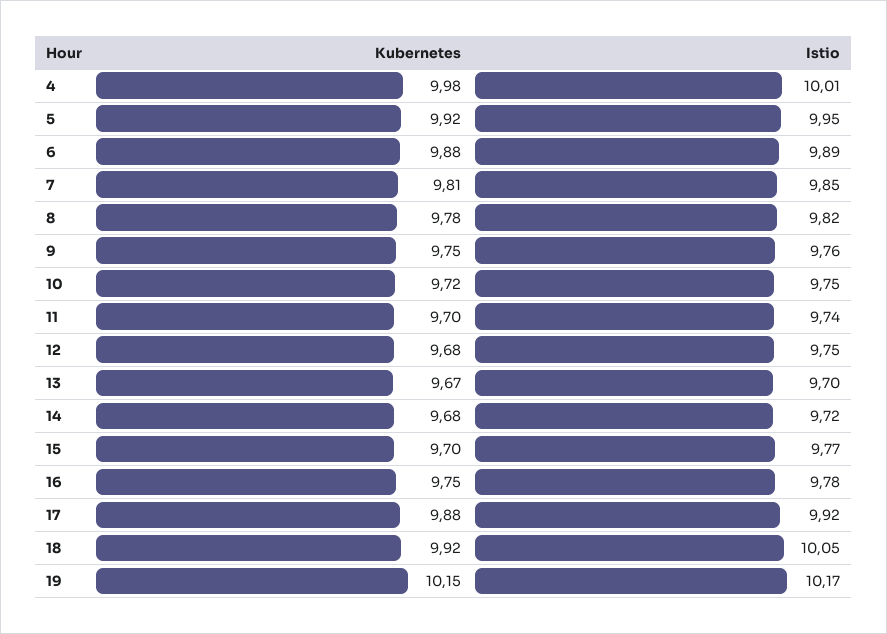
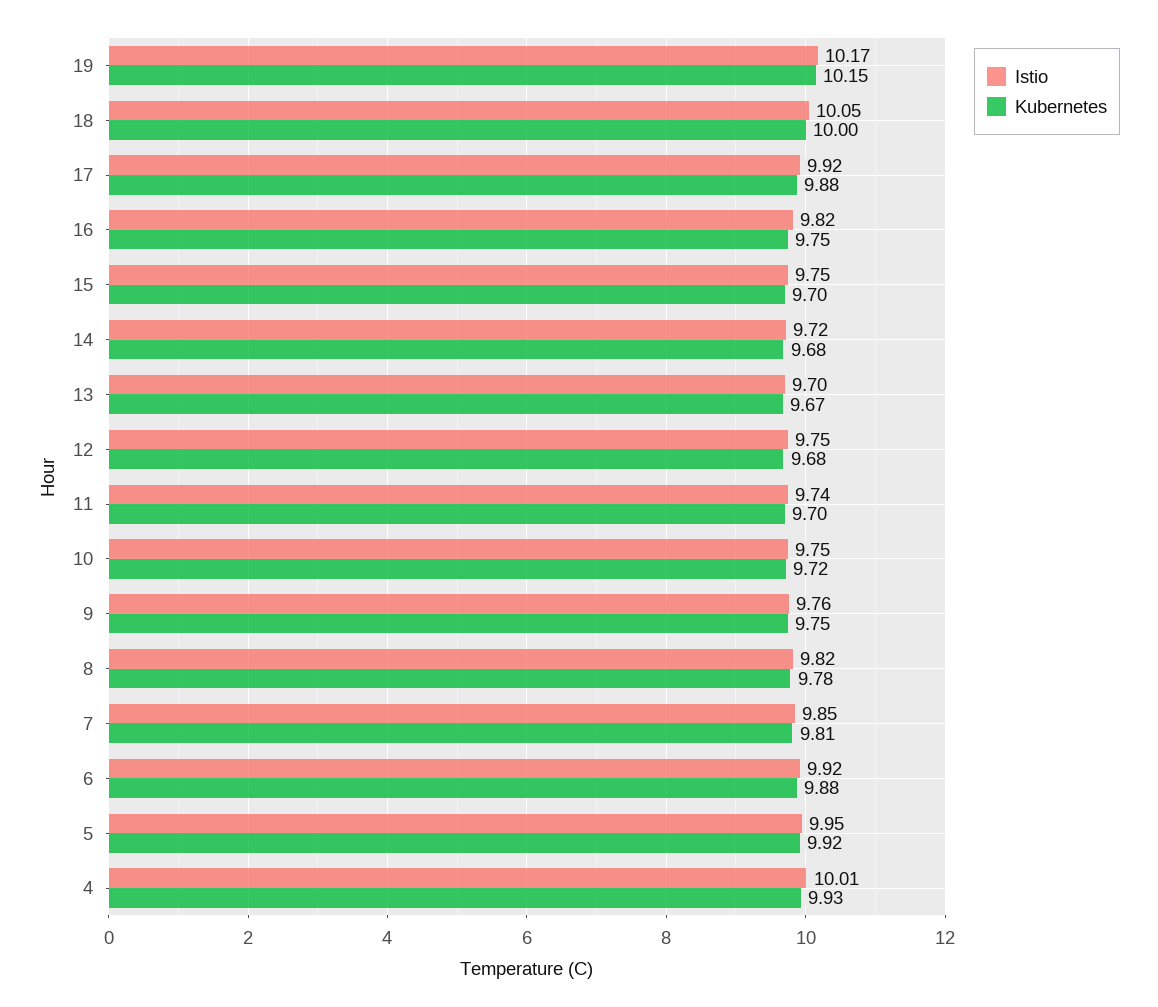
Kubernetes, 4: 9.98 -> 9.93
Istio, 6: 9.89 -> 9.92
Istio, 15: 9.77 -> 9.75
Istio, 16: 9.78 -> 9.82
Kubernetes, 18: 9.92 -> 10

